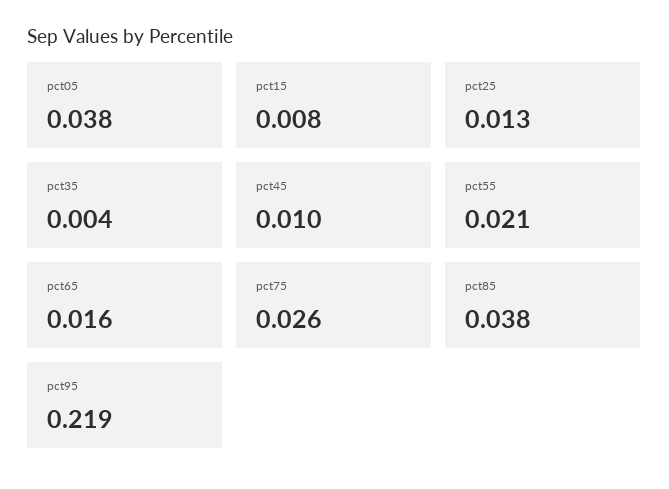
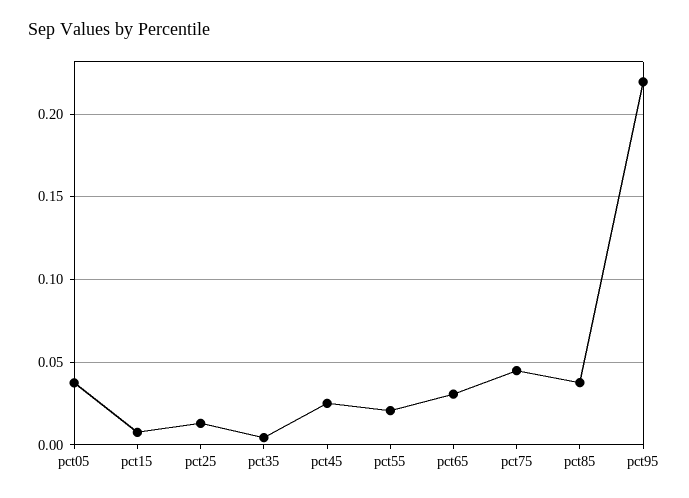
pct45: 0.01 -> 0.025
pct65: 0.016 -> 0.03
pct75: 0.026 -> 0.045

